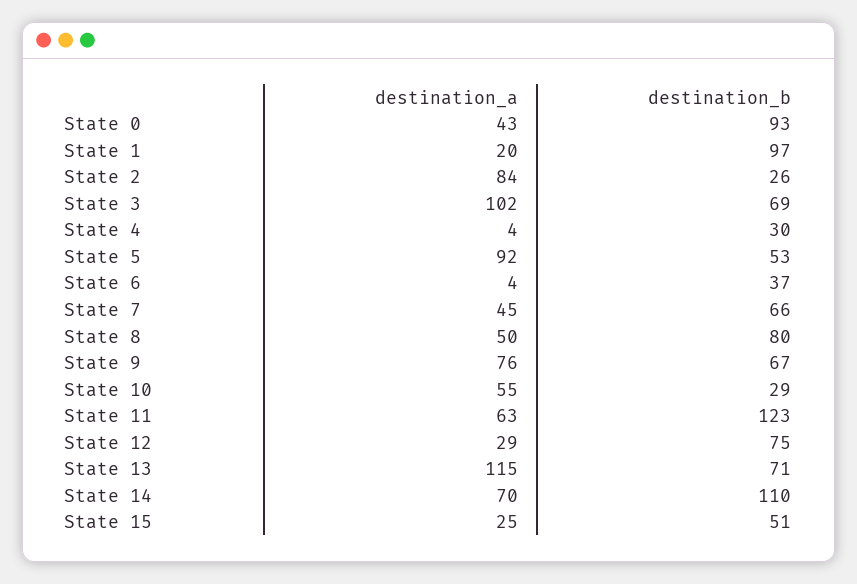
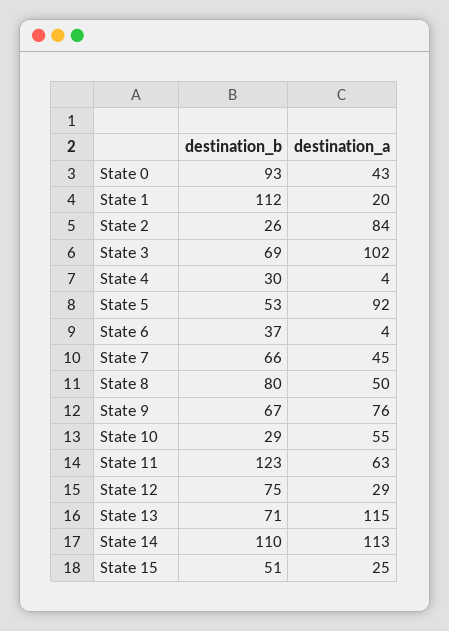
destination_b, State 1: 97 -> 112
destination_a, State 14: 70 -> 113

